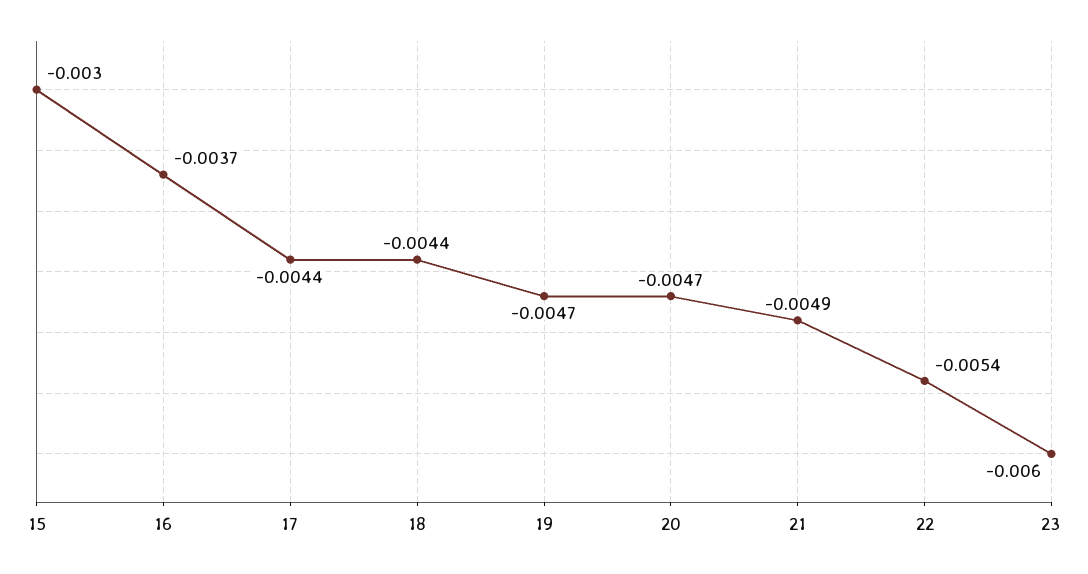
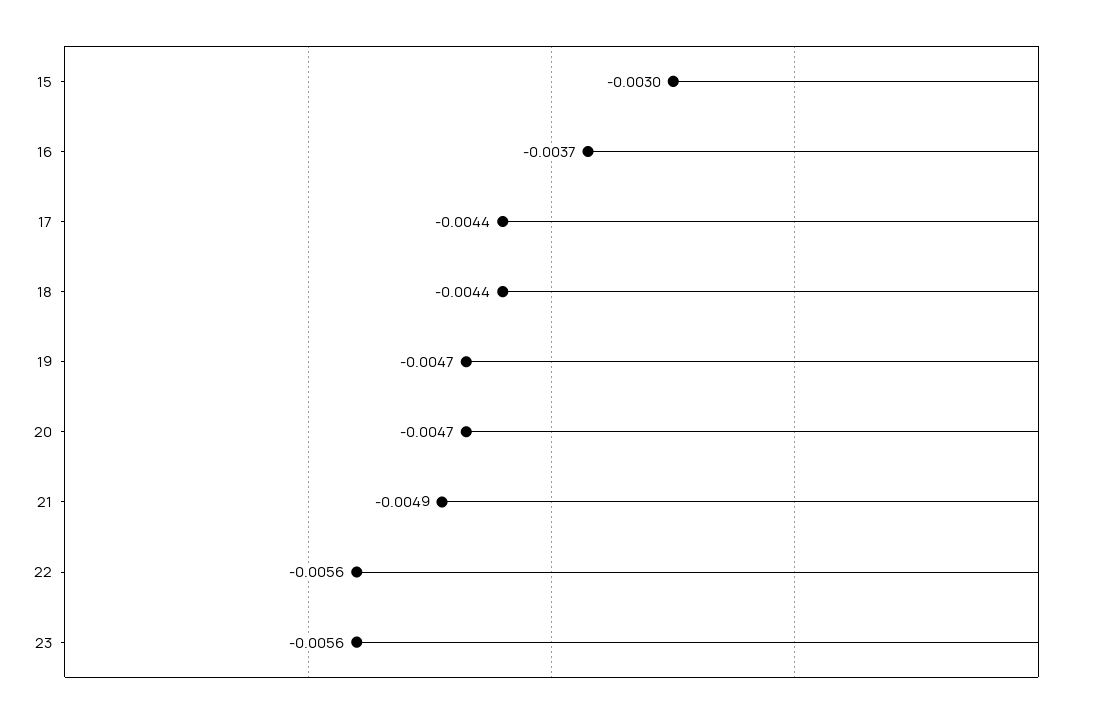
22: -0.0054 -> -0.0056
23: -0.006 -> -0.0056

